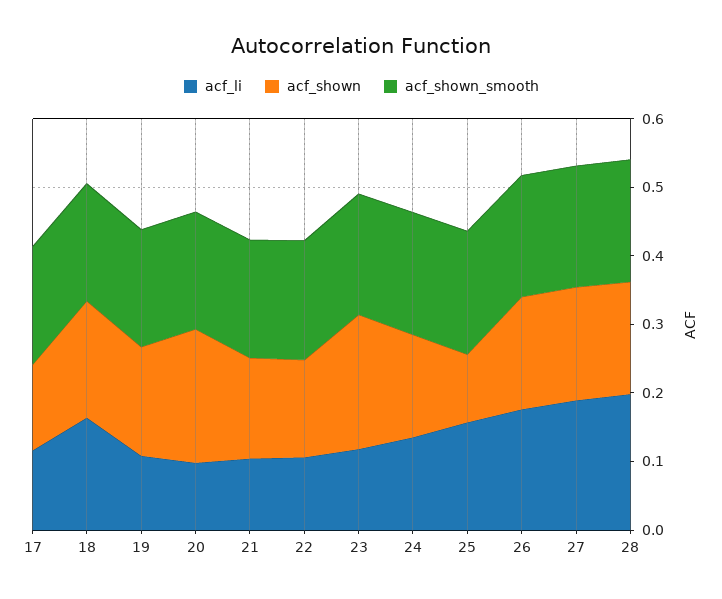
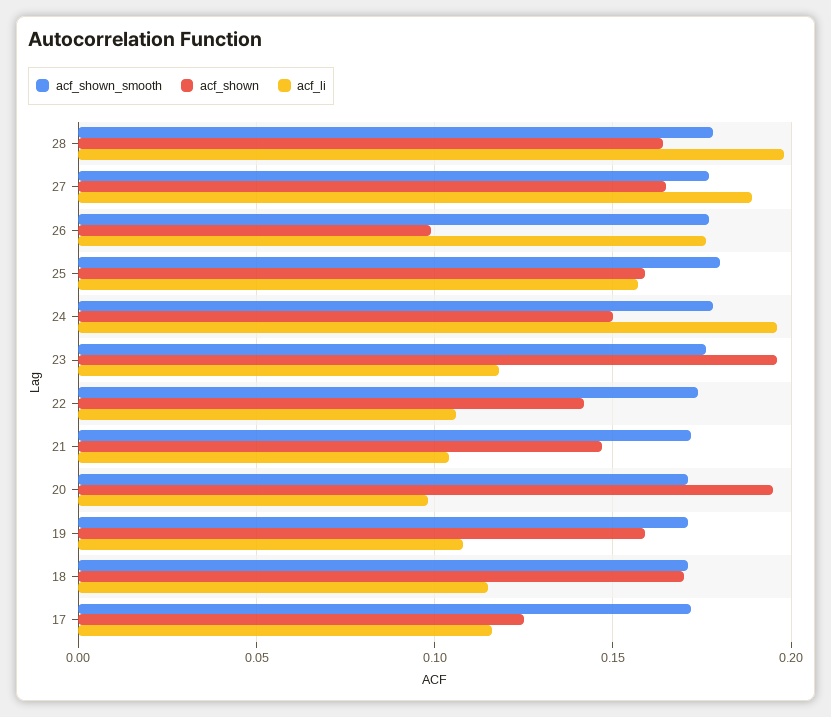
acf_li, 18: 0.16 -> 0.115
acf_li, 24: 0.14 -> 0.195
acf_shown, 25: 0.1 -> 0.16
acf_shown, 26: 0.16 -> 0.1

